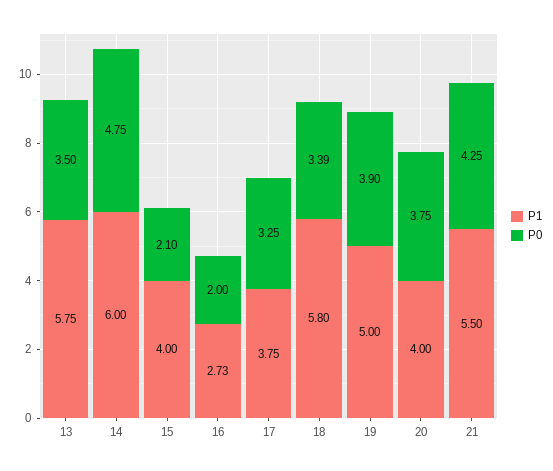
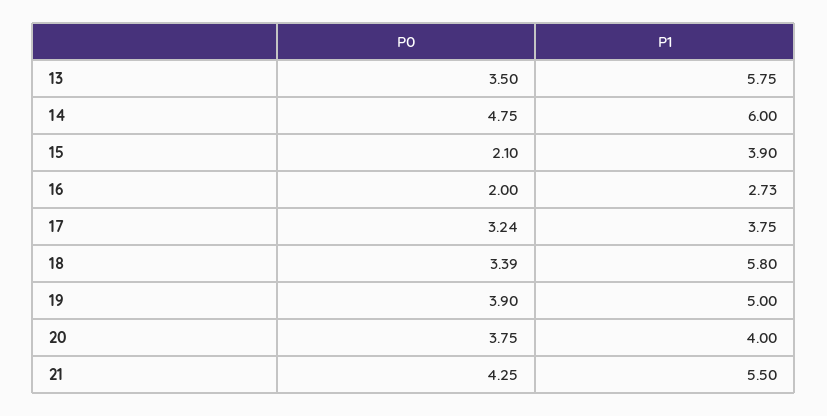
P1, 15: 4 -> 3.9
P0, 17: 3.25 -> 3.24

